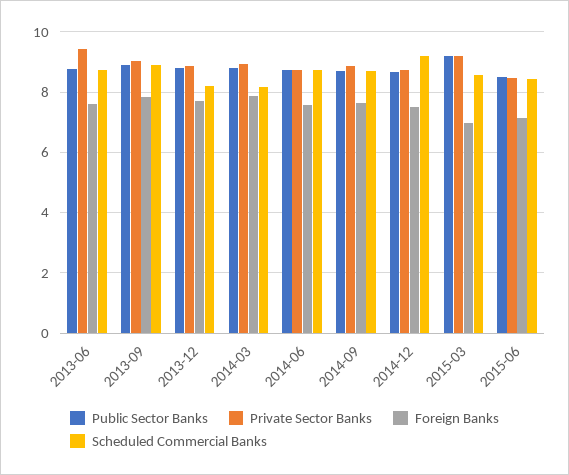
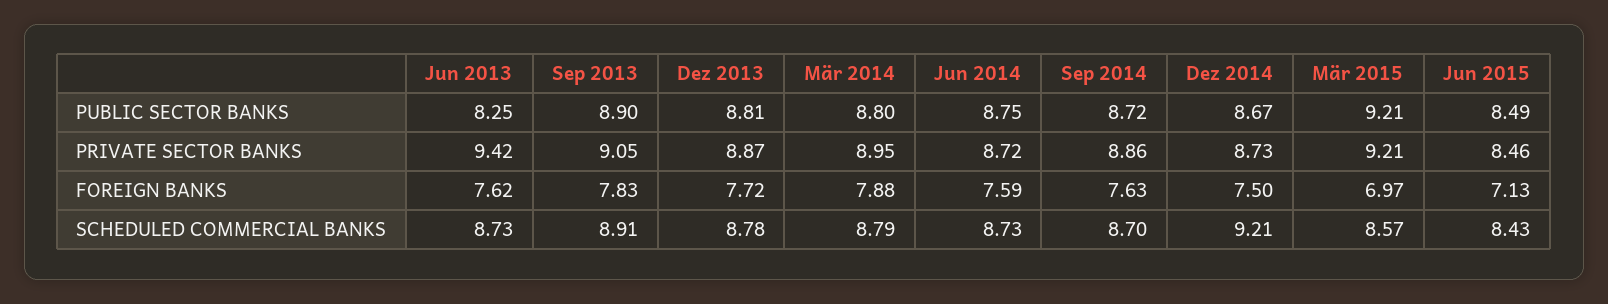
Public Sector Banks, 2013-06: 8.8 -> 8.25
Scheduled Commercial Banks, 2013-12: 8.2 -> 8.78
Scheduled Commercial Banks, 2014-03: 8.2 -> 8.79

